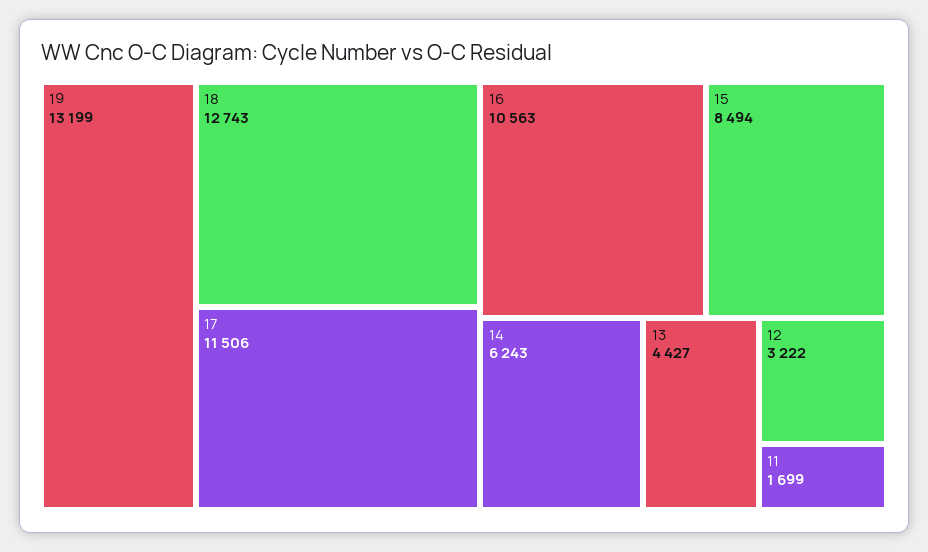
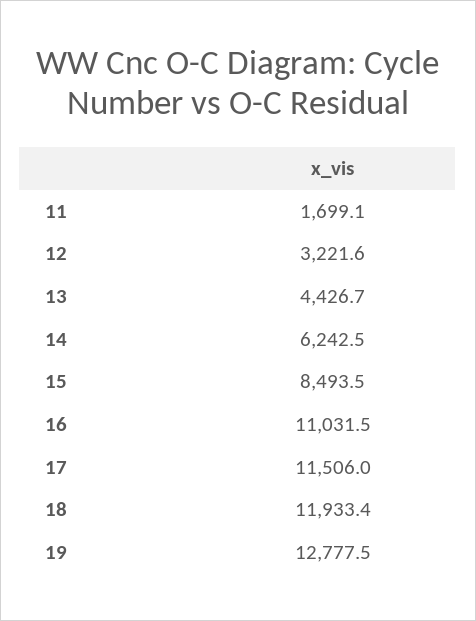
19: 13199 -> 12777.5
18: 12743 -> 11933.4
16: 10563 -> 11031.5

